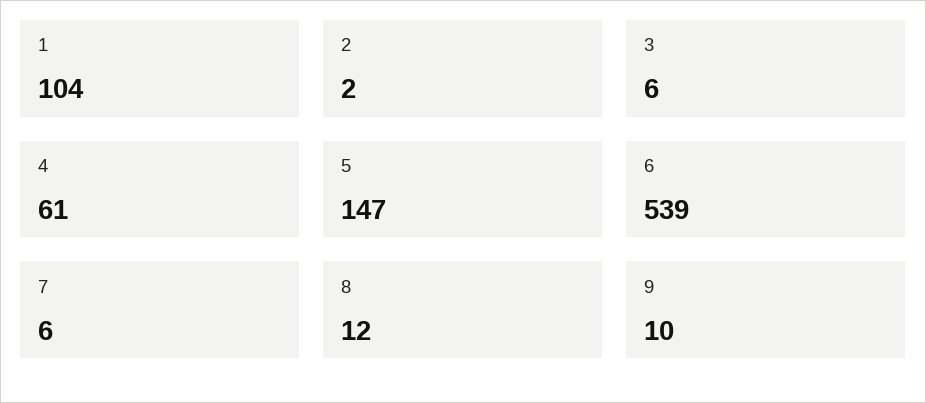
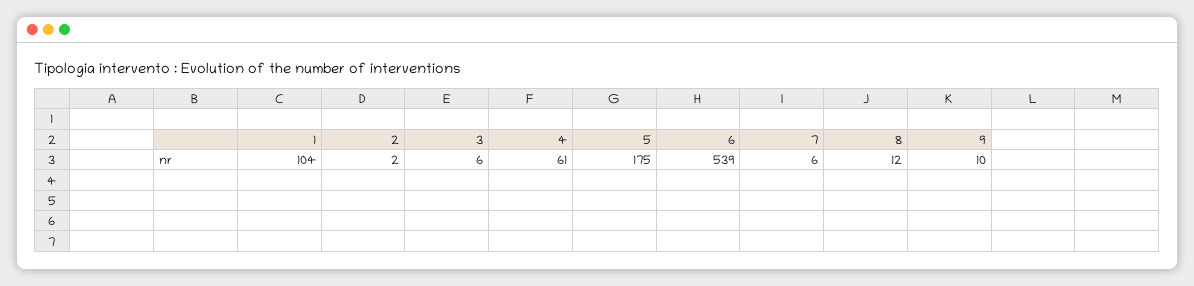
5: 147 -> 175

